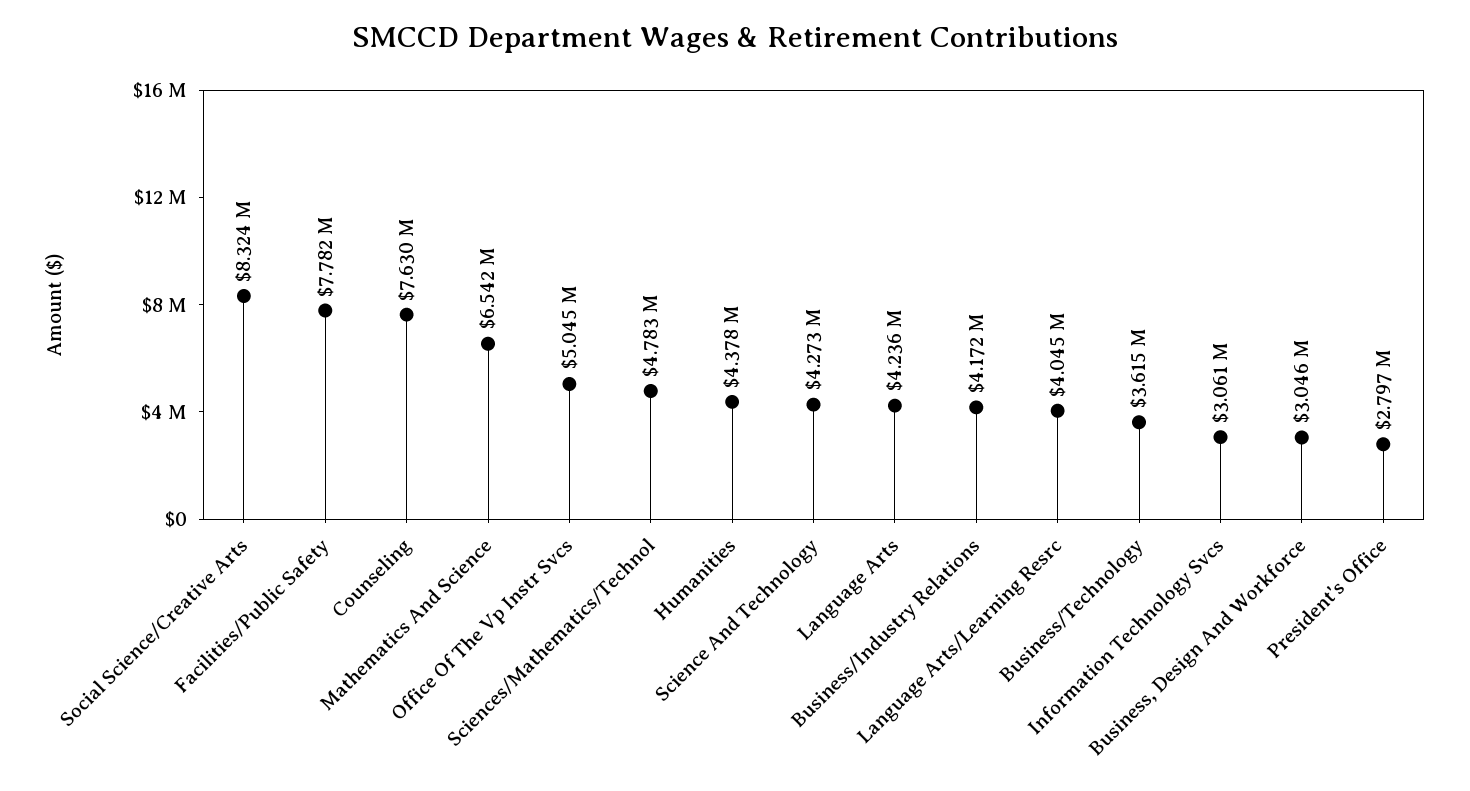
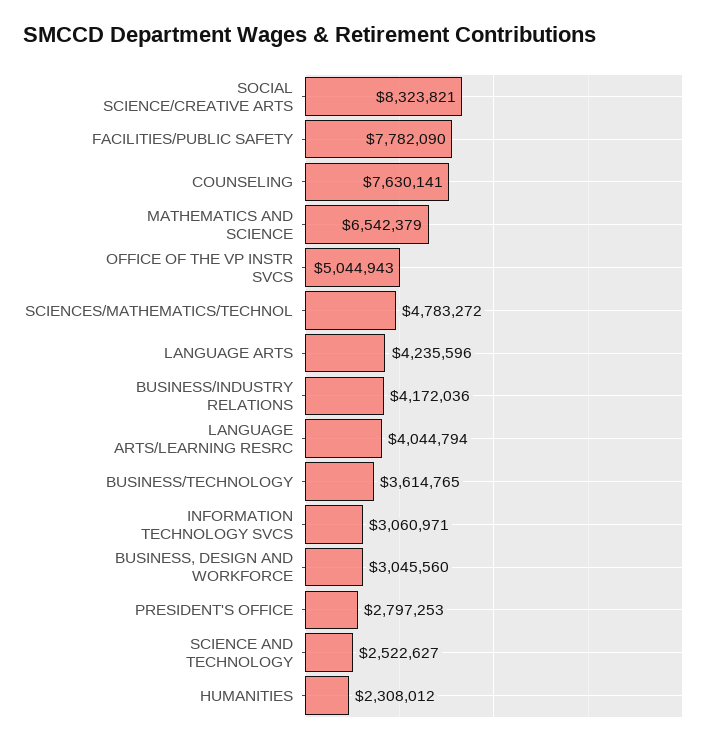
Humanities: 4378000 -> 2308012
Science And Technology: 4273000 -> 2522627

